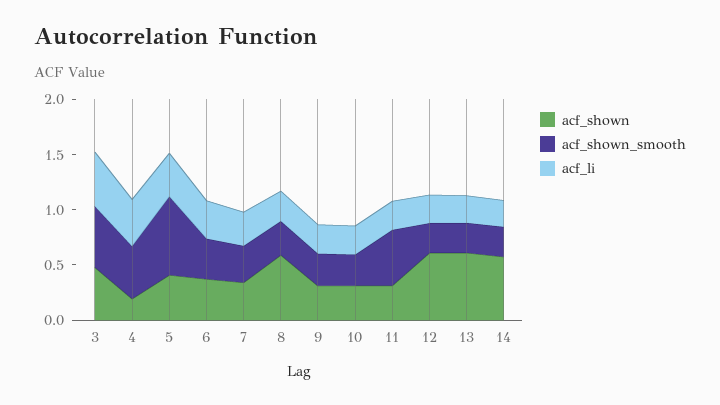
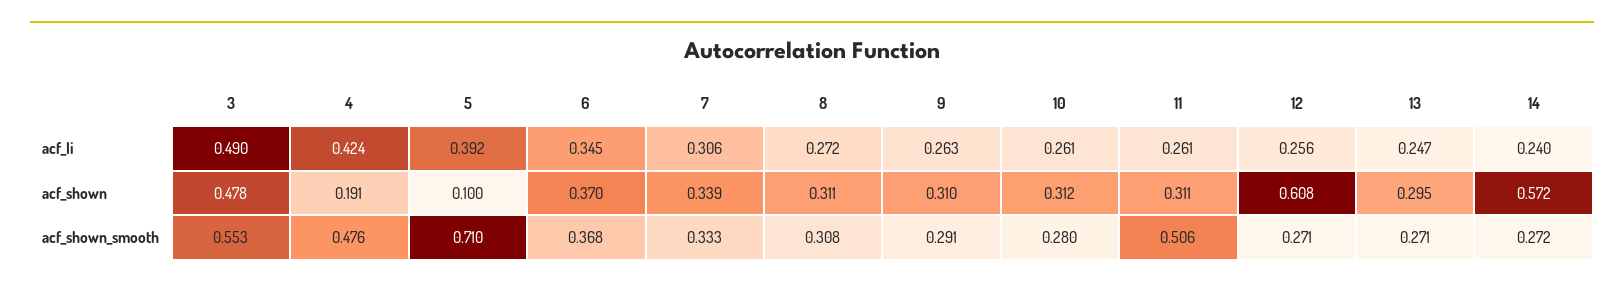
acf_shown, 5: 0.4 -> 0.1
acf_shown, 8: 0.6 -> 0.311
acf_shown, 13: 0.6 -> 0.295

